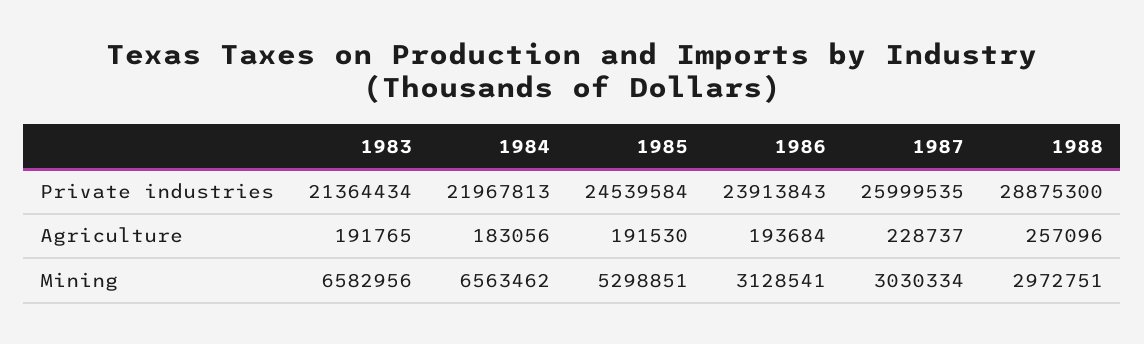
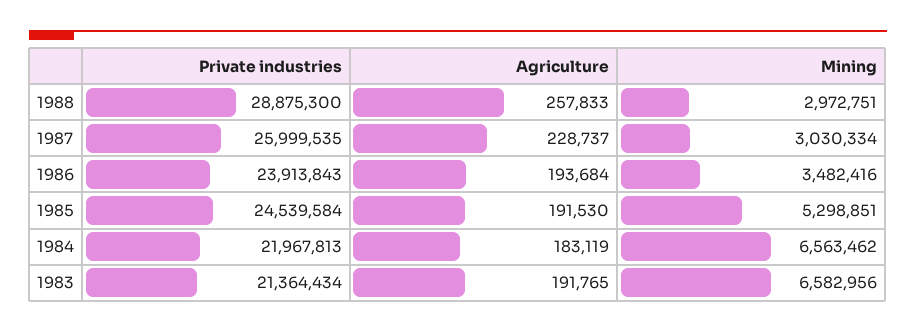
1984, Agriculture: 183056 -> 183119
1988, Agriculture: 257096 -> 257833
1986, Mining: 3128541 -> 3482416

